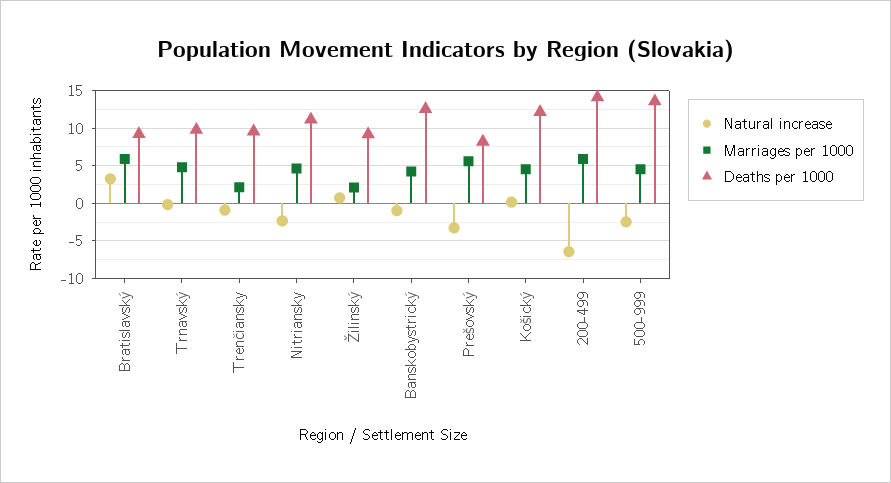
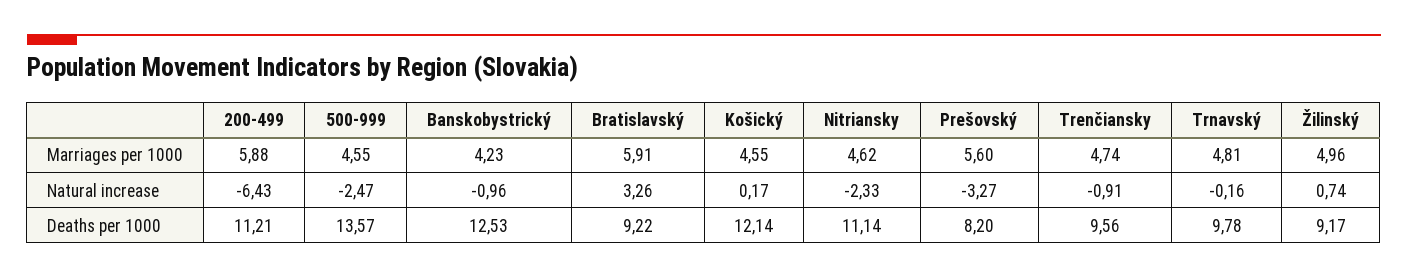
Marriages per 1000, Trenčiansky: 2 -> 4.74
Marriages per 1000, Žilinský: 2 -> 4.96
Deaths per 1000, 200-499: 14 -> 11.21

